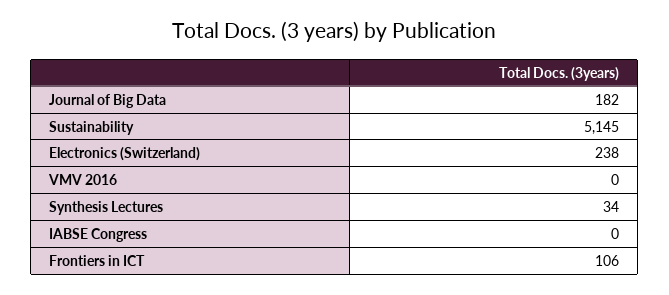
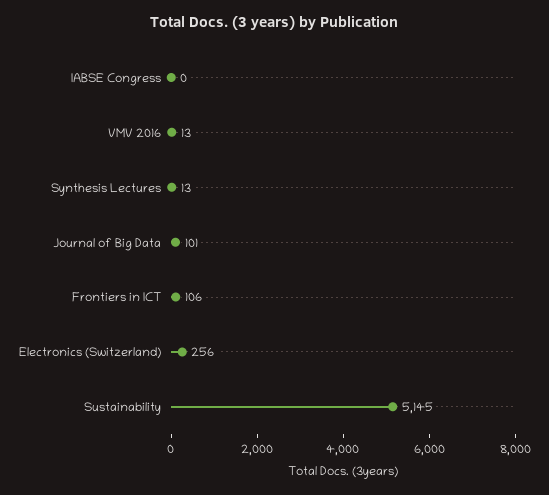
Journal of Big Data: 182 -> 101
Electronics (Switzerland): 238 -> 256
VMV 2016: 0 -> 13
Synthesis Lectures: 34 -> 13

